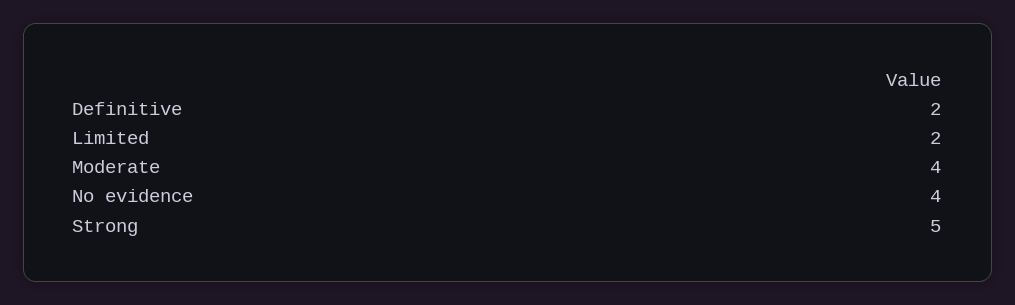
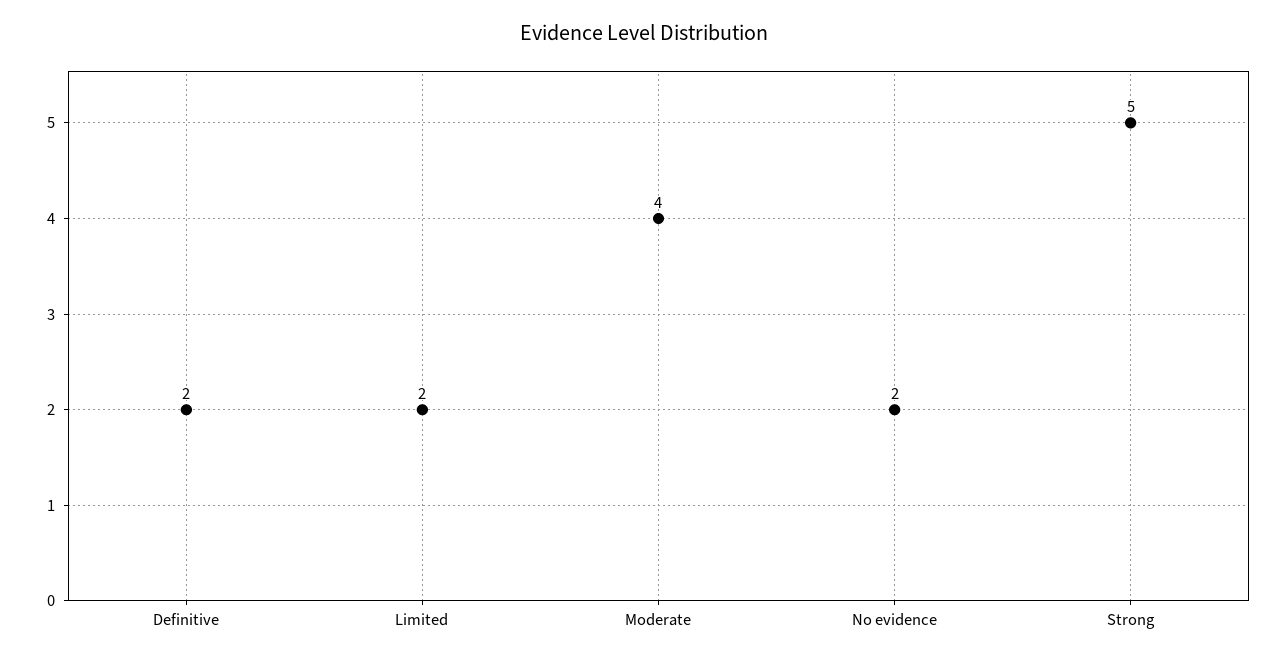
No evidence: 4 -> 2

